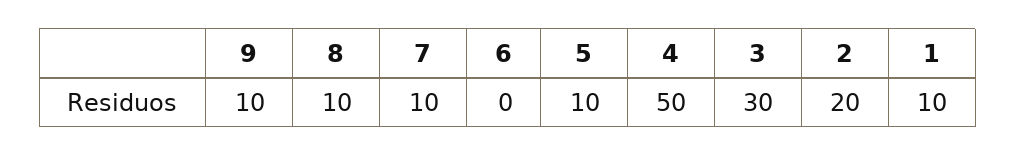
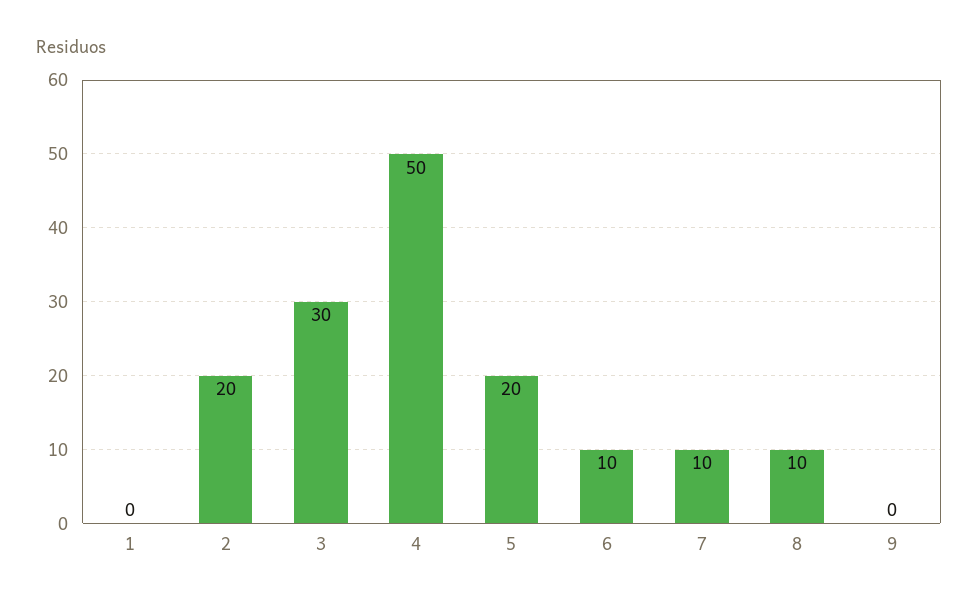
9: 10 -> 0
6: 0 -> 10
5: 10 -> 20
1: 10 -> 0

